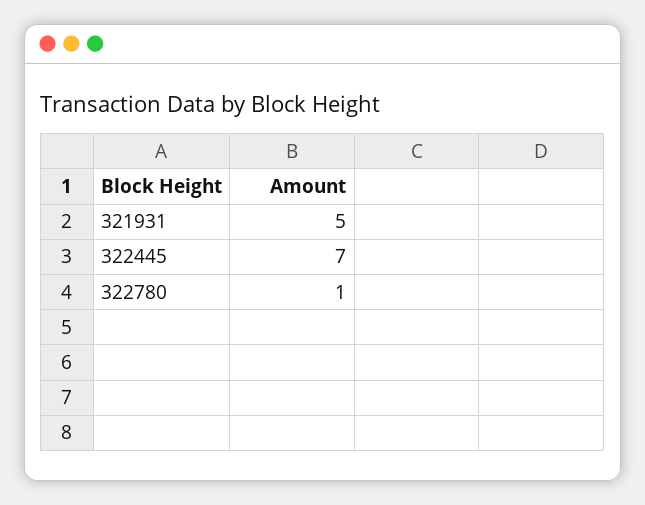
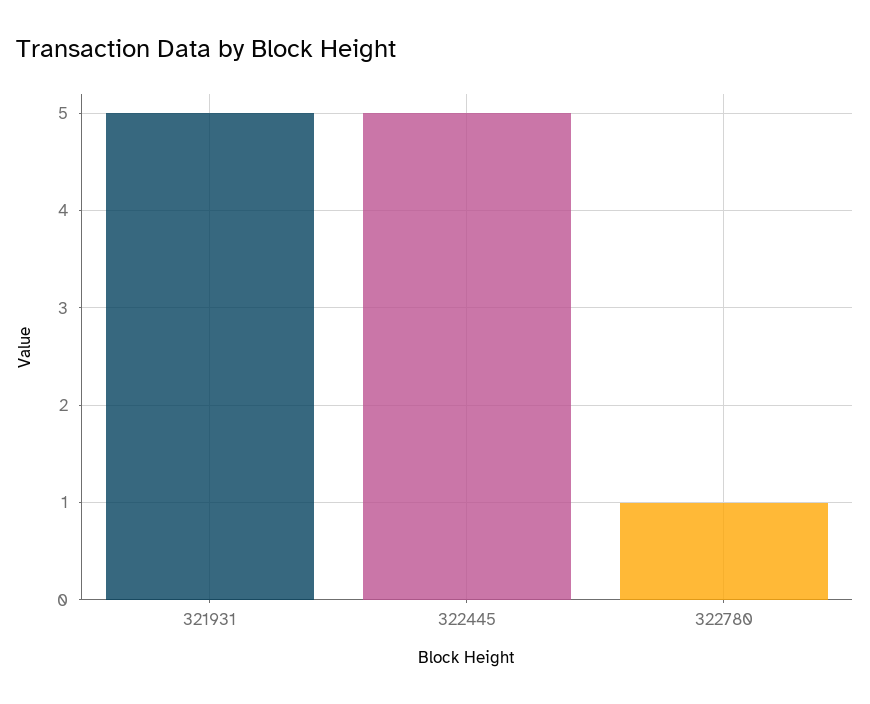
322445: 7 -> 5

